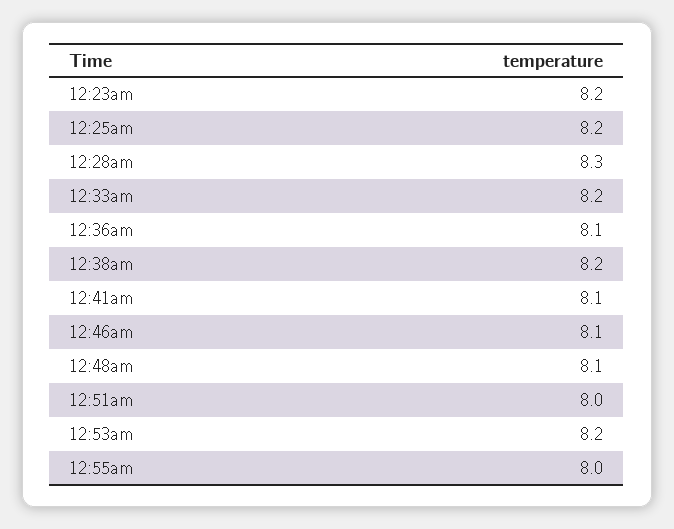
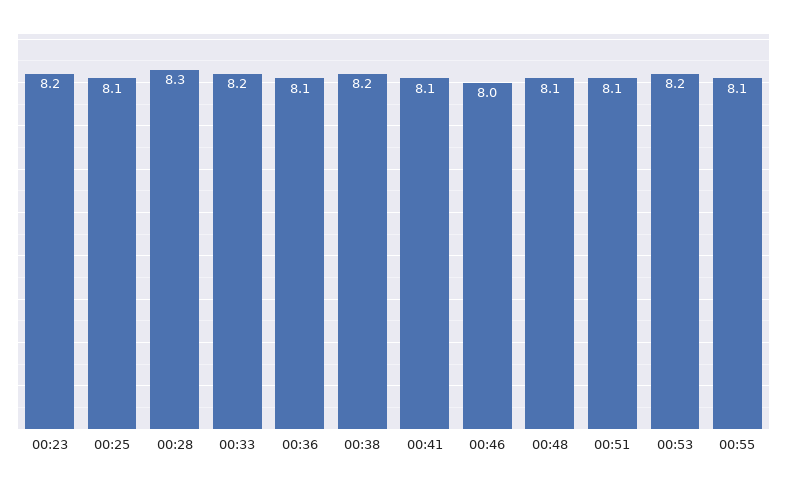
12:25am: 8.2 -> 8.1
12:46am: 8.1 -> 8
12:51am: 8 -> 8.1
12:55am: 8 -> 8.1

